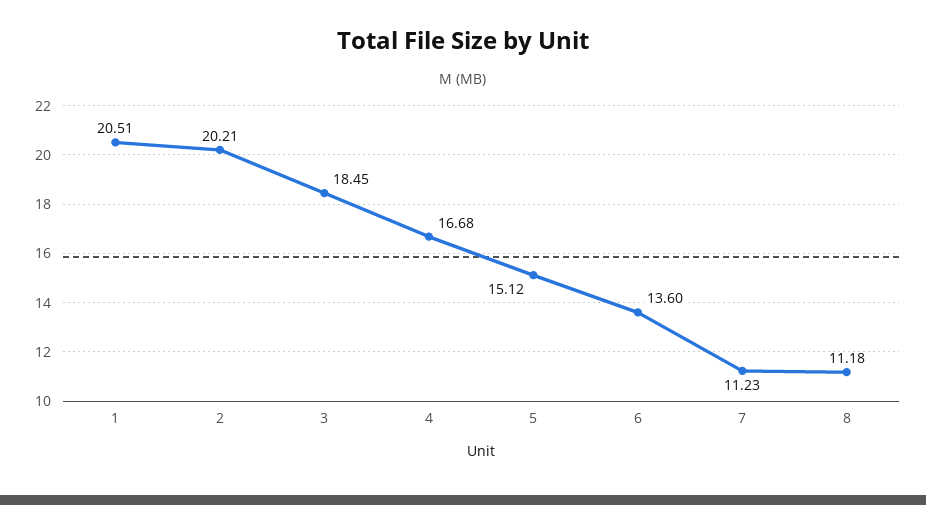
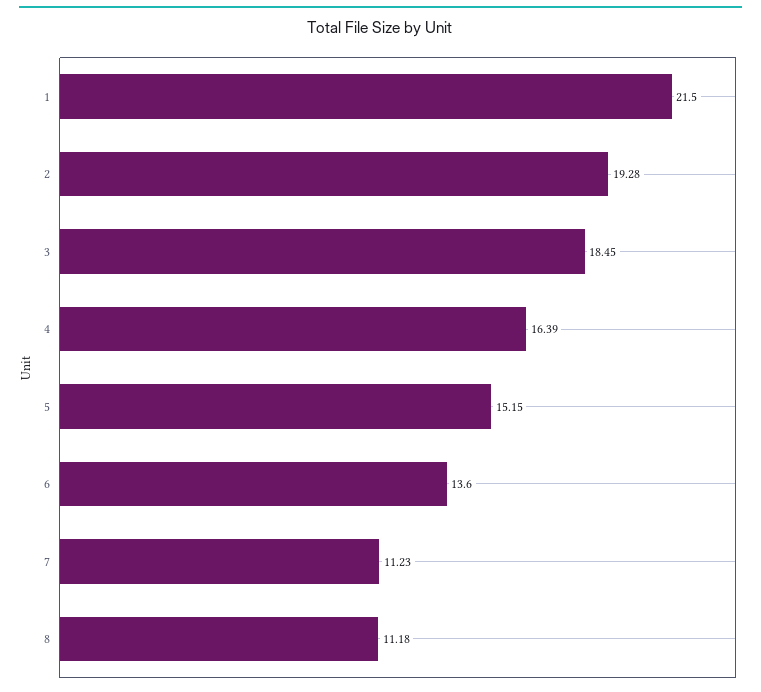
1: 20.51 -> 21.5
2: 20.21 -> 19.28
4: 16.68 -> 16.39
5: 15.12 -> 15.15

